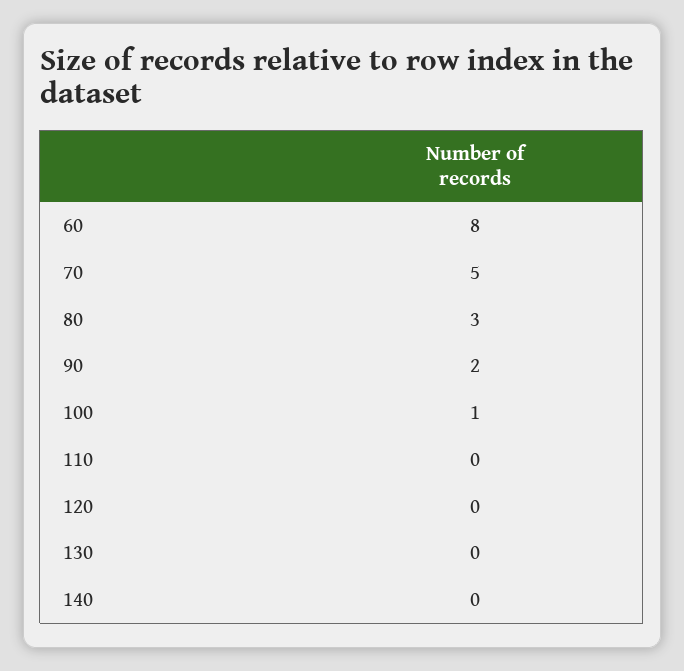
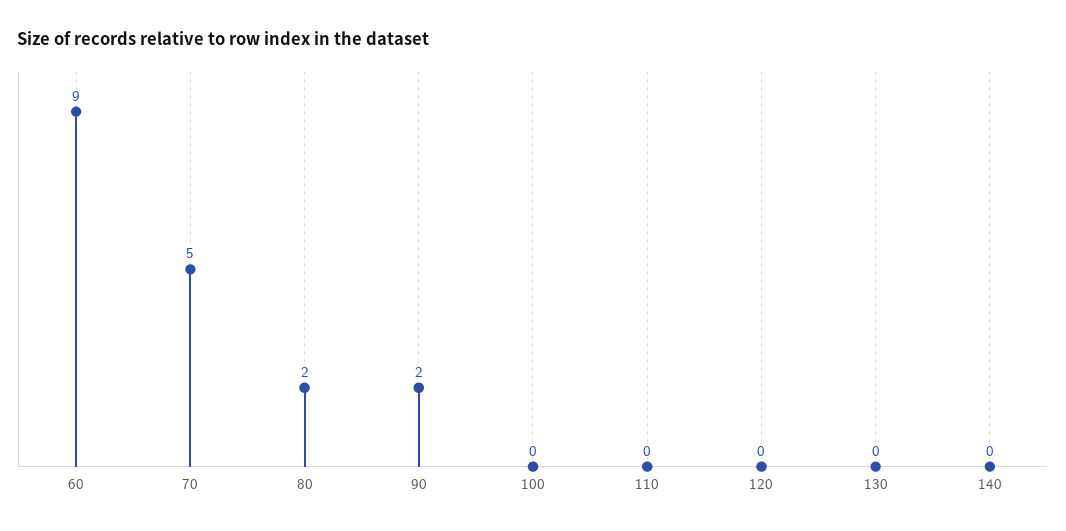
60: 8 -> 9
80: 3 -> 2
100: 1 -> 0

